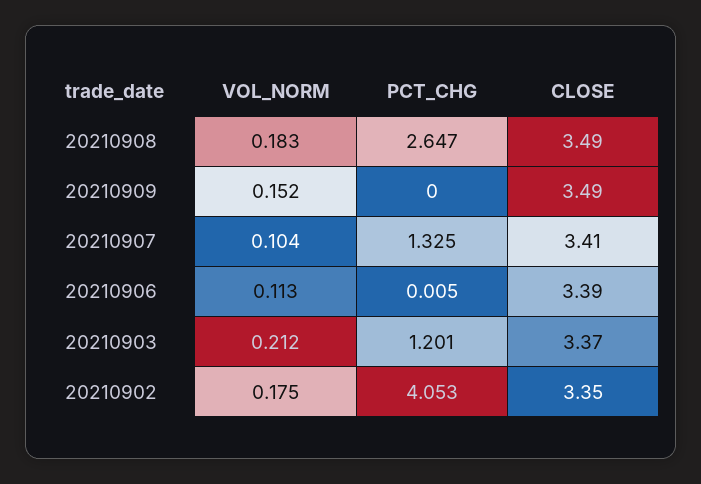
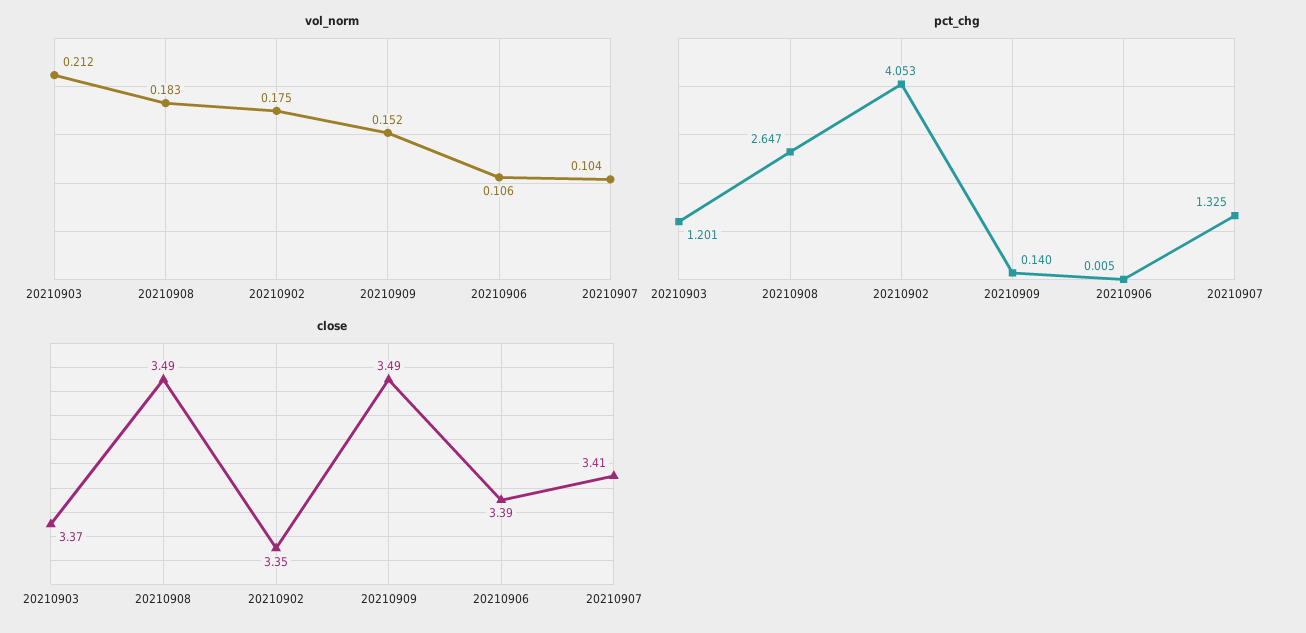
PCT_CHG, 20210909: 0 -> 0.14
VOL_NORM, 20210906: 0.113 -> 0.106

